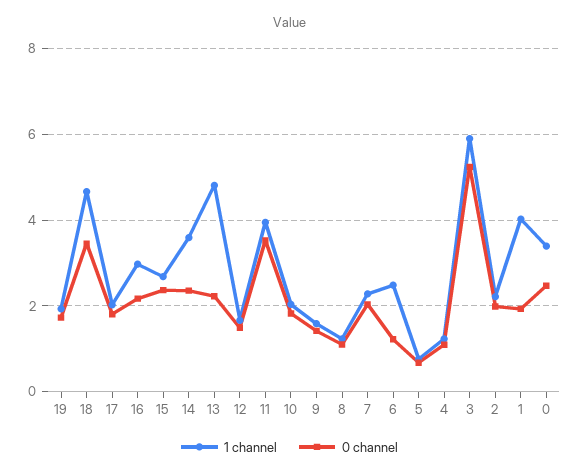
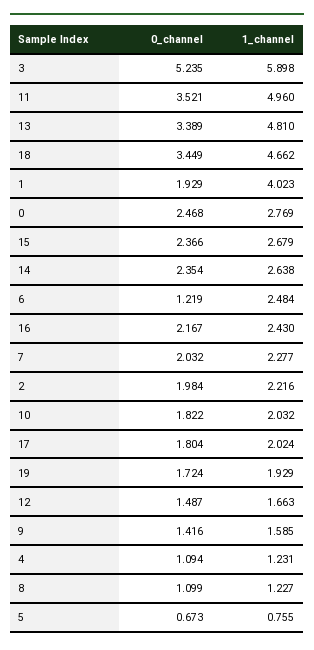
1 channel, 16: 3 -> 2.43
1 channel, 14: 3.6 -> 2.638
0 channel, 13: 2.2 -> 3.389
1 channel, 11: 4 -> 4.96
1 channel, 0: 3.4 -> 2.769

